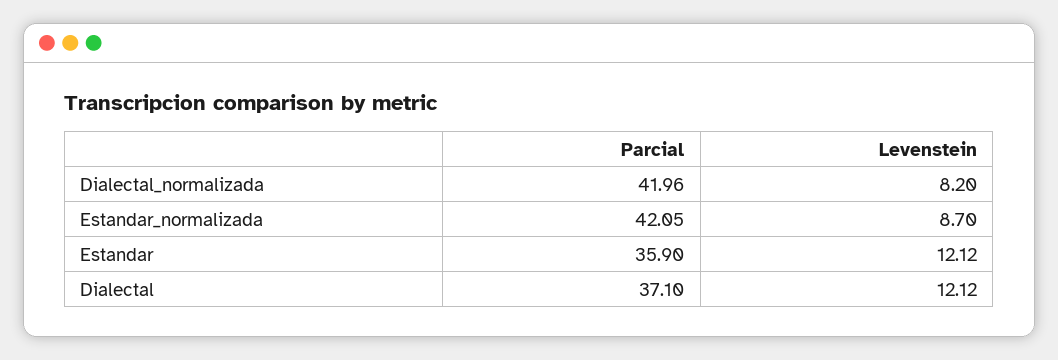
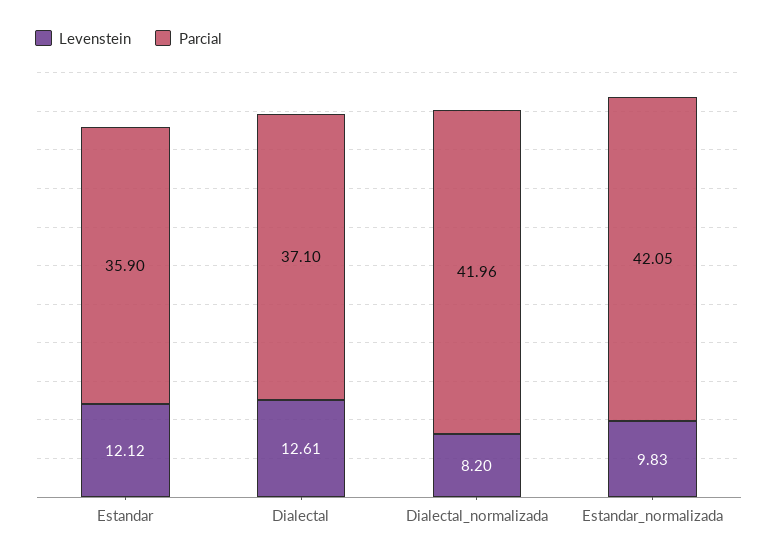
Levenstein, Estandar_normalizada: 8.7 -> 9.83
Levenstein, Dialectal: 12.12 -> 12.61

